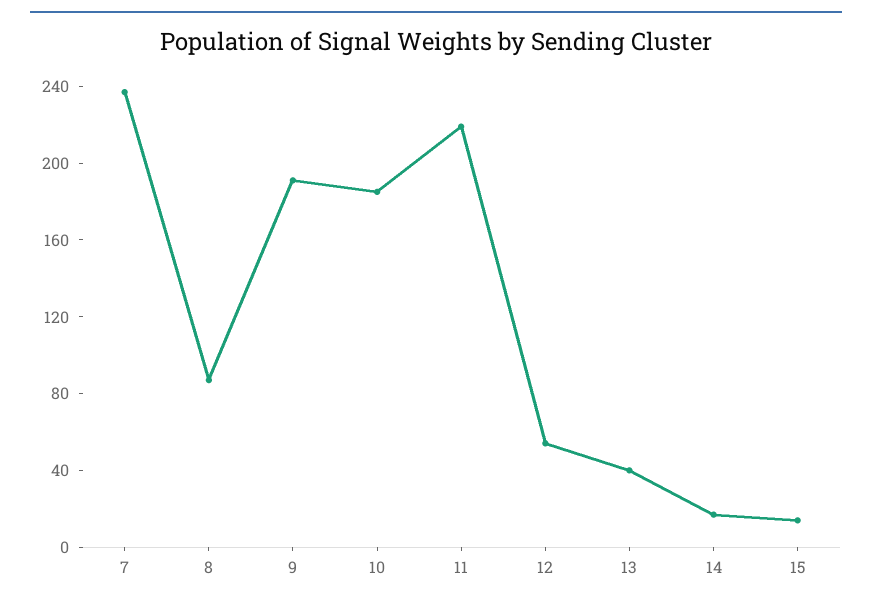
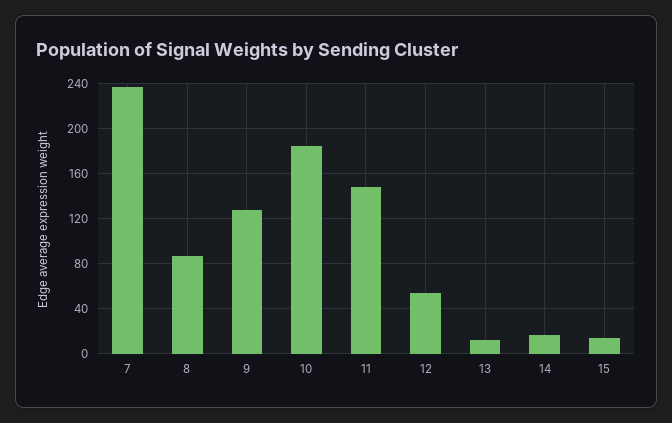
9: 190 -> 130
11: 220 -> 150
13: 40 -> 10

